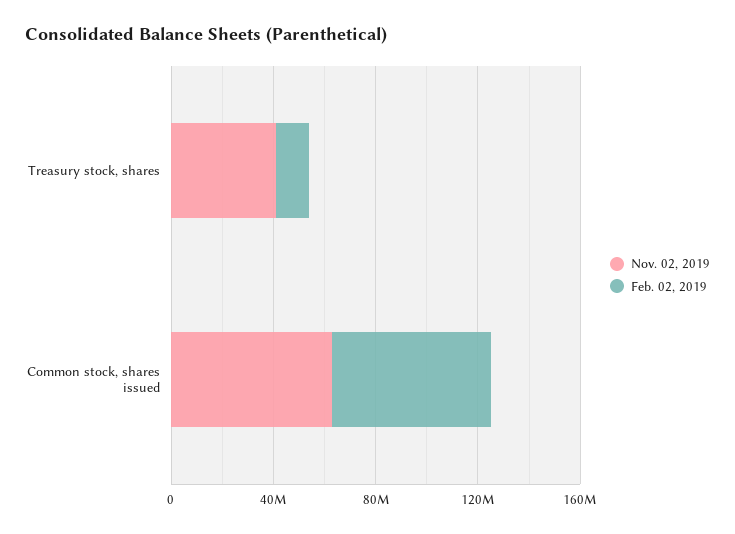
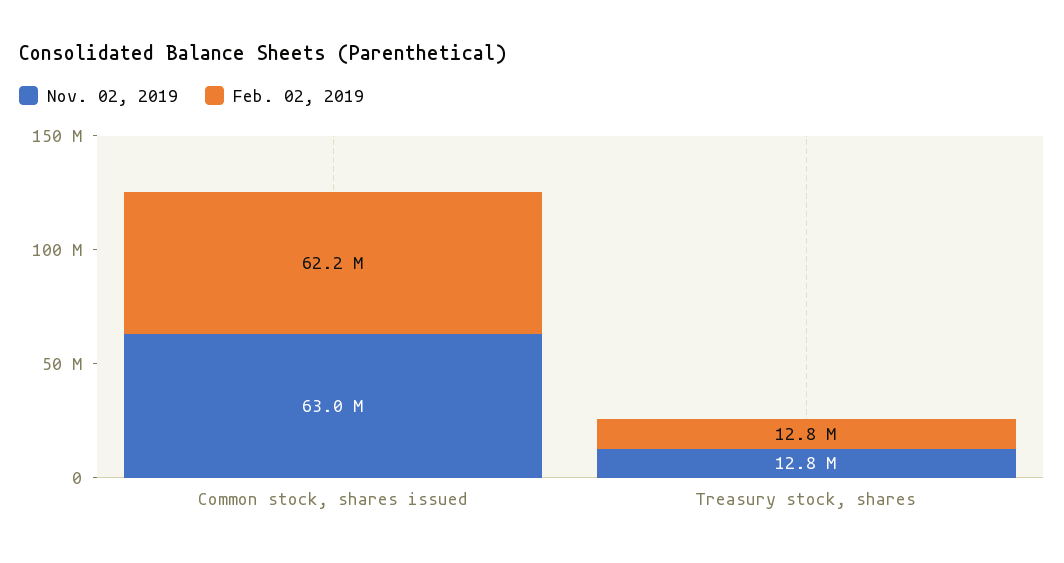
Nov. 02, 2019, Treasury stock, shares: 40000000 -> 12800000

